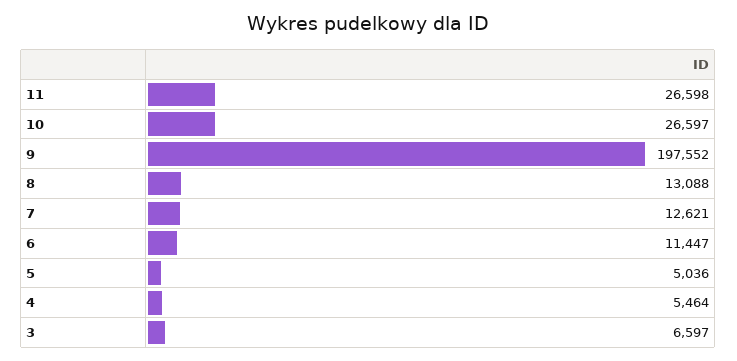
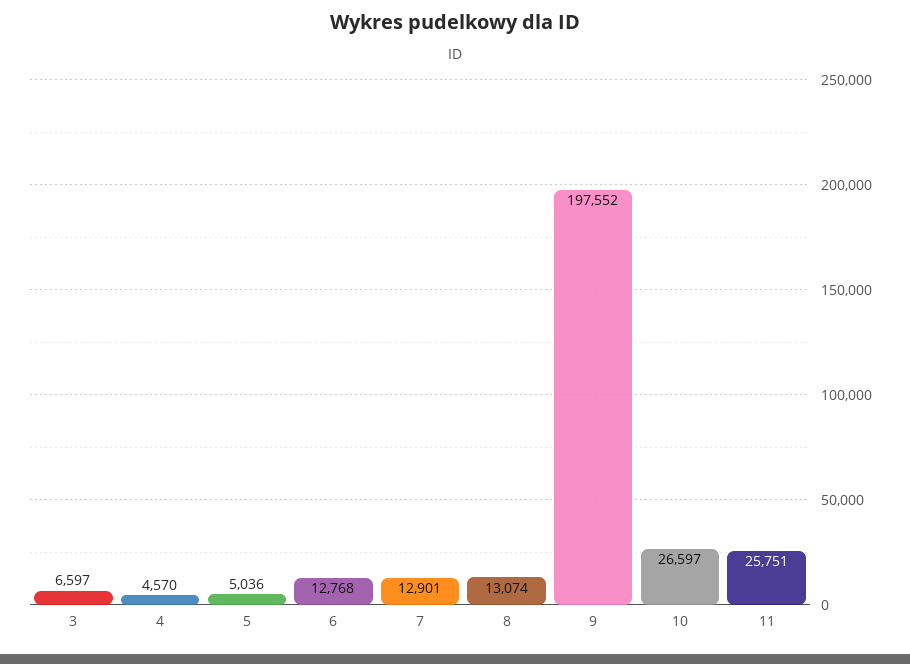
11: 26598 -> 25751
8: 13088 -> 13074
7: 12621 -> 12901
6: 11447 -> 12768
4: 5464 -> 4570

